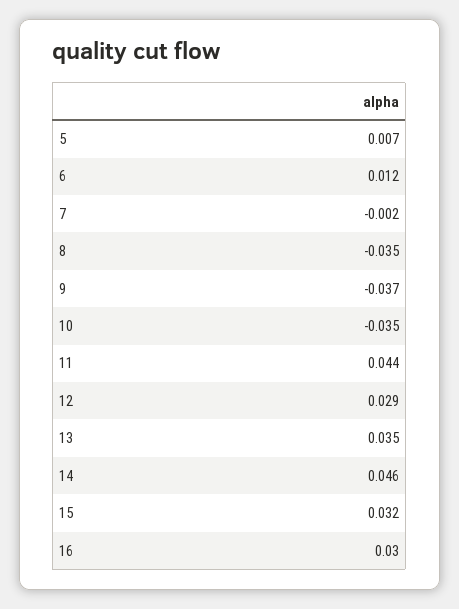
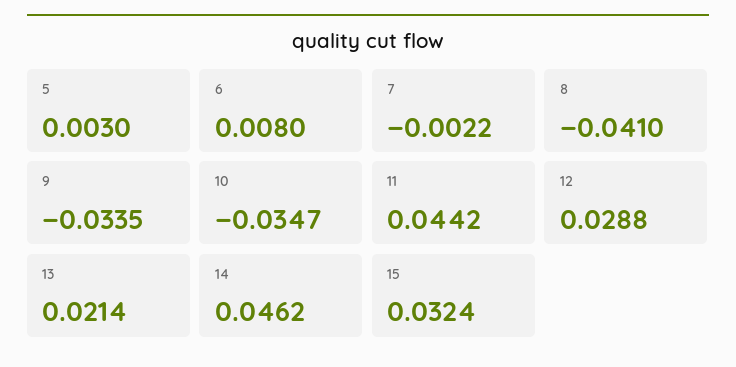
5: 0.007 -> 0.003
6: 0.012 -> 0.008
8: -0.035 -> -0.041
9: -0.037 -> -0.0335
13: 0.035 -> 0.0214
16: 0.03 -> none

